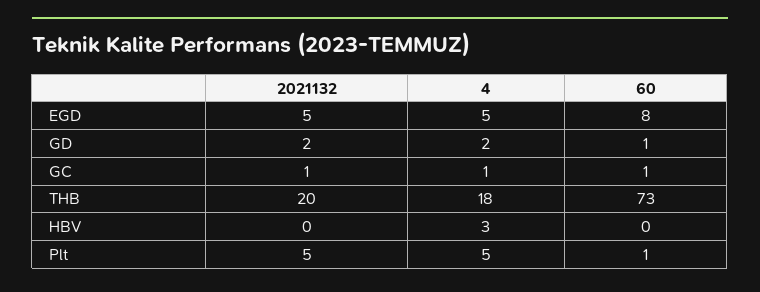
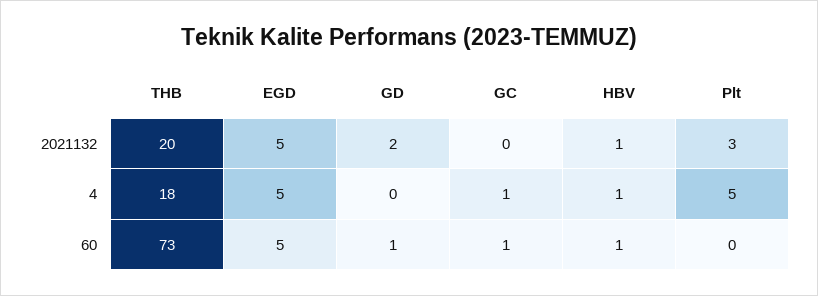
60, EGD: 8 -> 5
4, GD: 2 -> 0
2021132, GC: 1 -> 0
2021132, HBV: 0 -> 1
4, HBV: 3 -> 1
60, HBV: 0 -> 1
2021132, Plt: 5 -> 3
60, Plt: 1 -> 0

